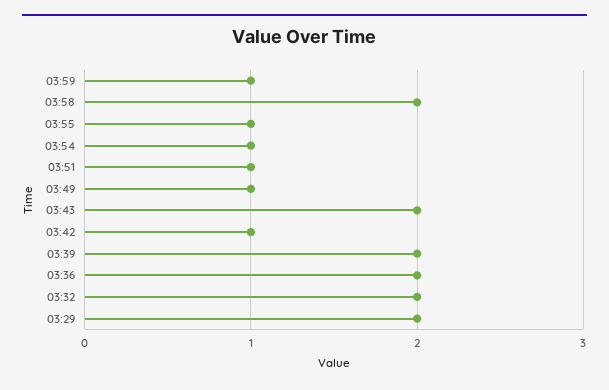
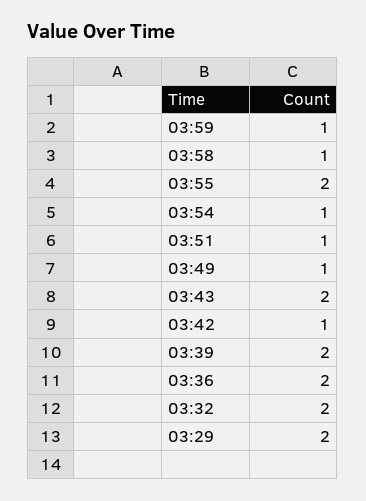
03:58: 2 -> 1
03:55: 1 -> 2

